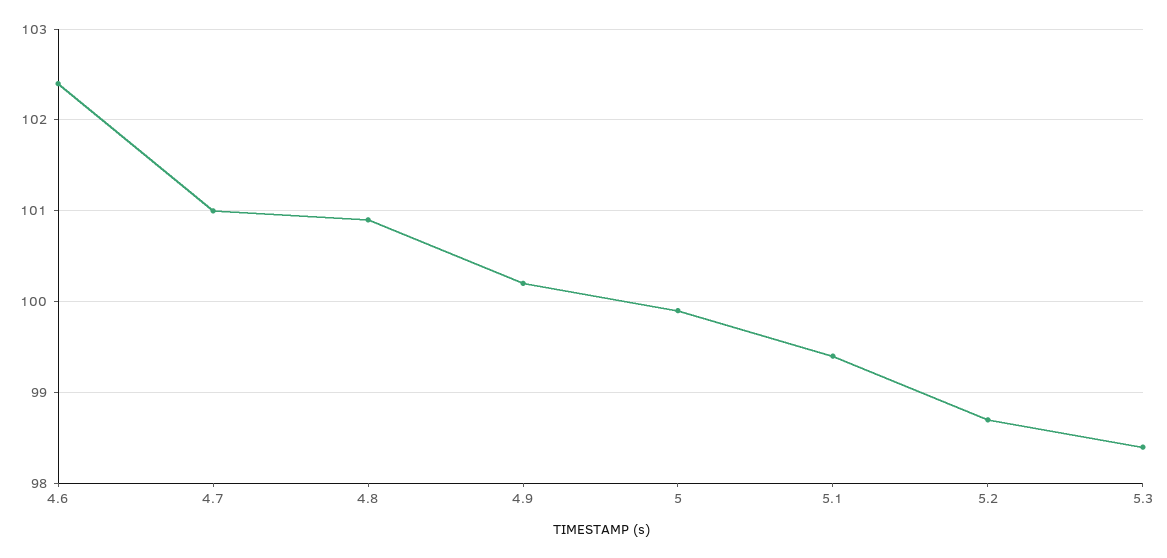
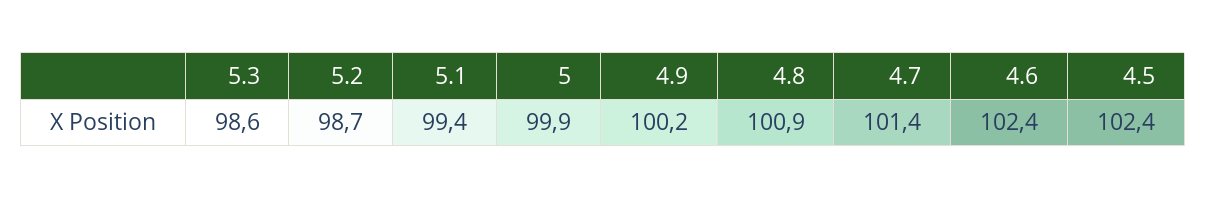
4.7: 101 -> 101.4
5.3: 98.4 -> 98.6
4.5: none -> 102.4

